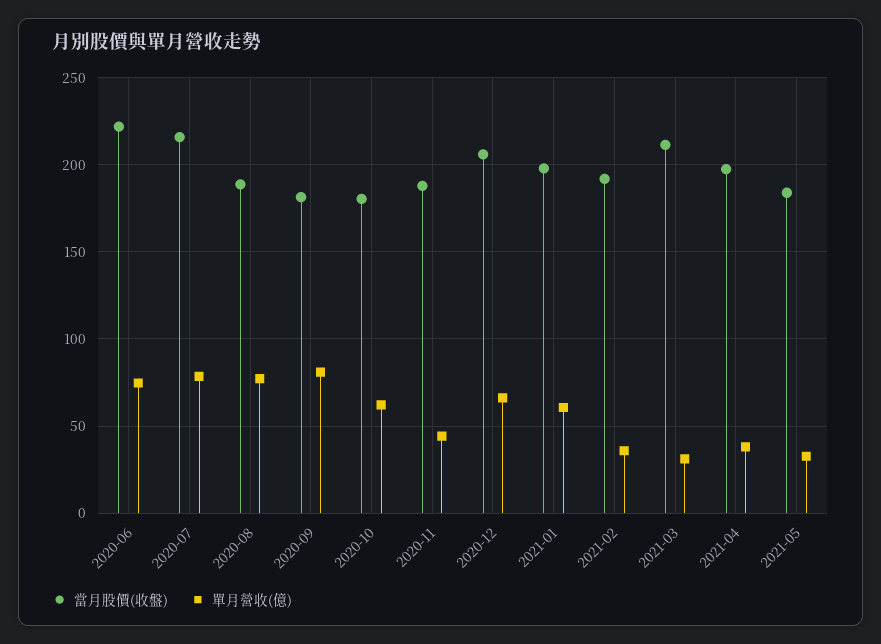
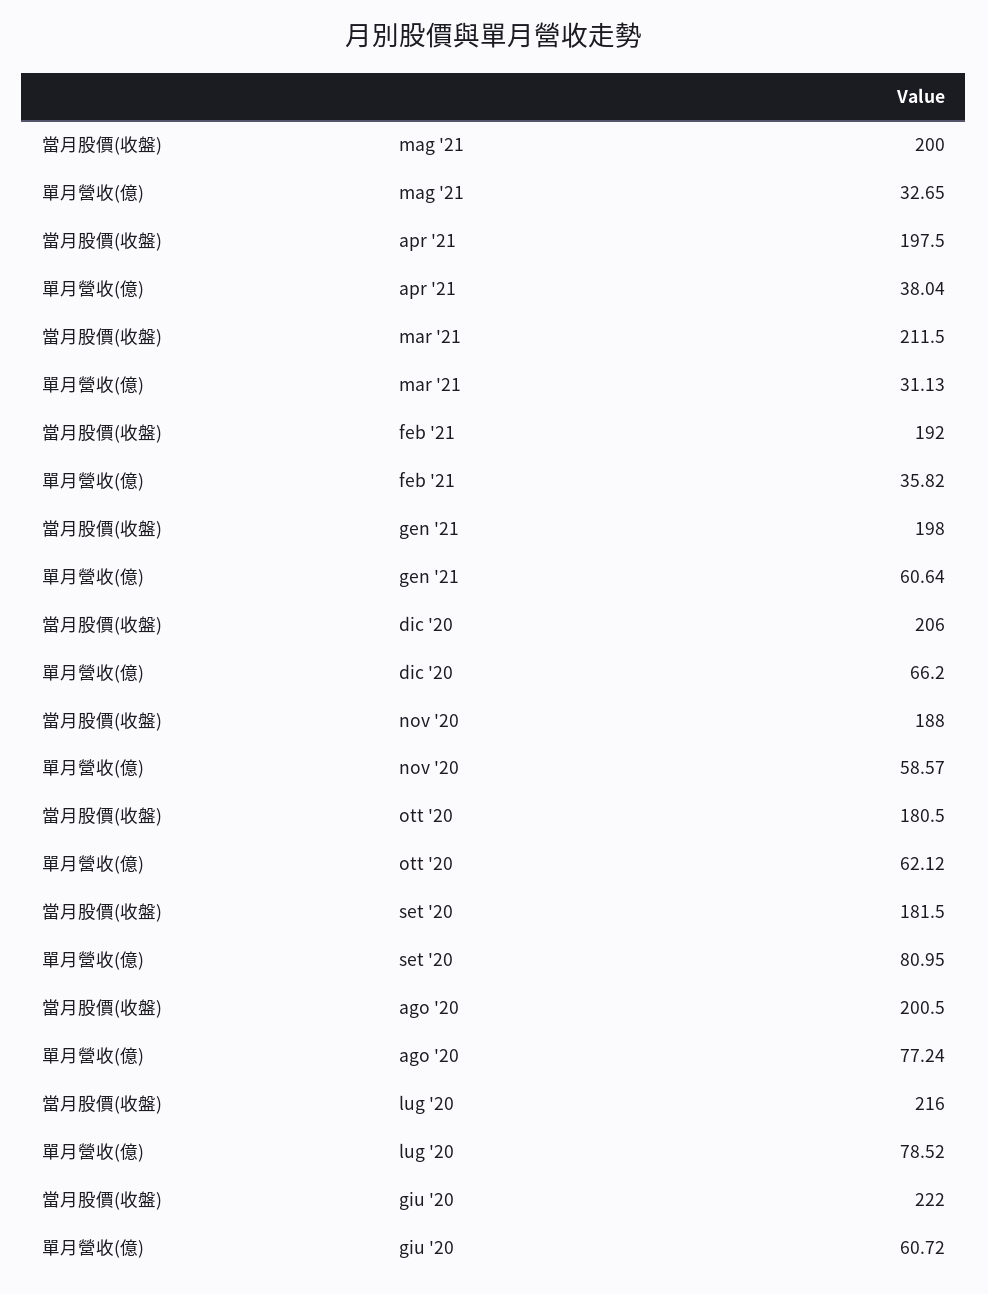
單月營收(億), 2020-06: 75 -> 60.72
當月股價(收盤), 2020-08: 190 -> 200.5
單月營收(億), 2020-11: 45 -> 58.57
當月股價(收盤), 2021-05: 185 -> 200

